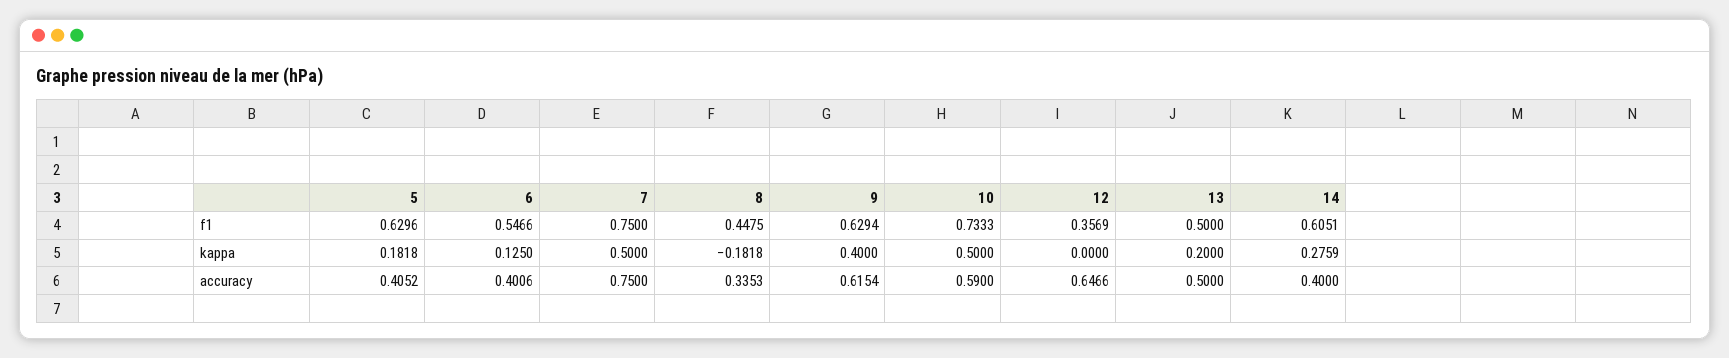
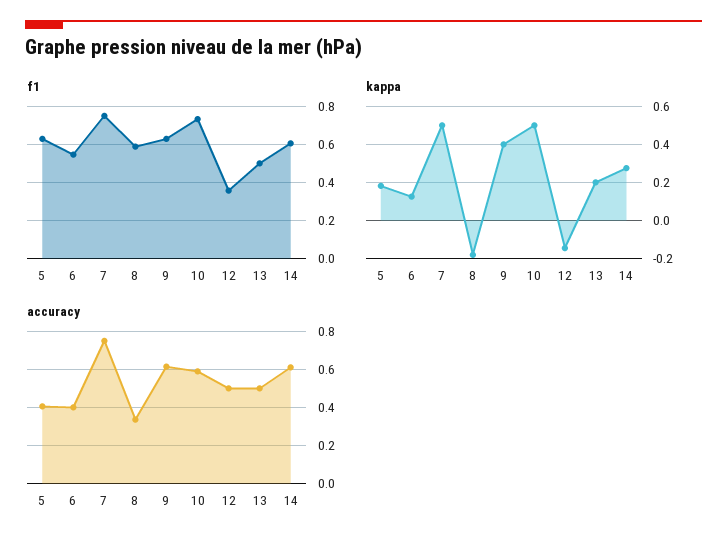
f1, 8: 0.4475 -> 0.6
kappa, 12: 0 -> -0.15
accuracy, 12: 0.6466 -> 0.5
accuracy, 14: 0.4 -> 0.6

